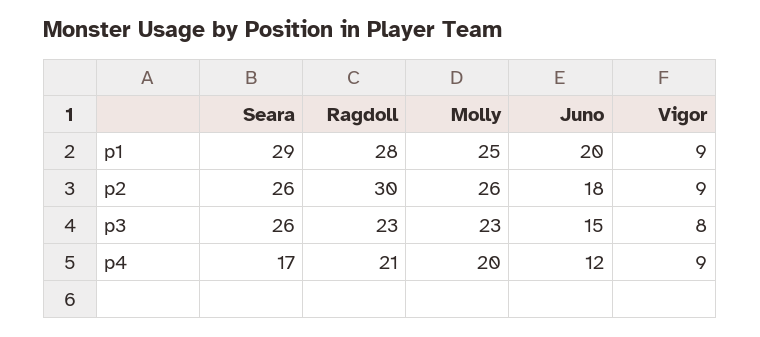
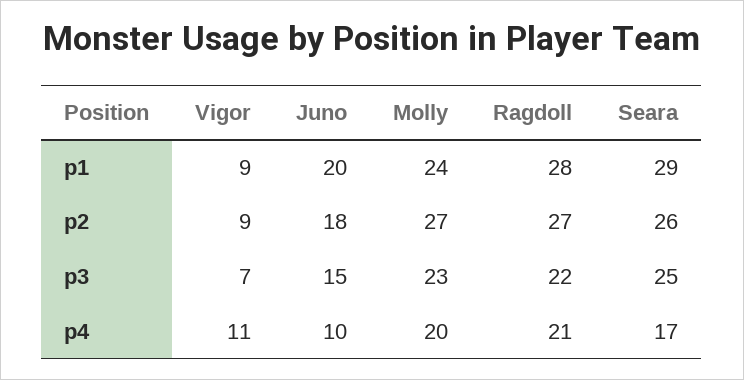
Molly, p1: 25 -> 24
Ragdoll, p2: 30 -> 27
Molly, p2: 26 -> 27
Seara, p3: 26 -> 25
Ragdoll, p3: 23 -> 22
Vigor, p3: 8 -> 7
Juno, p4: 12 -> 10
Vigor, p4: 9 -> 11

